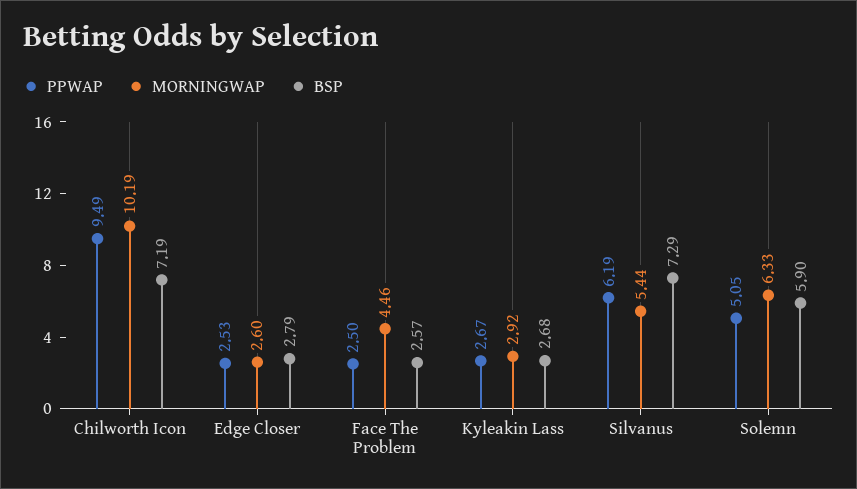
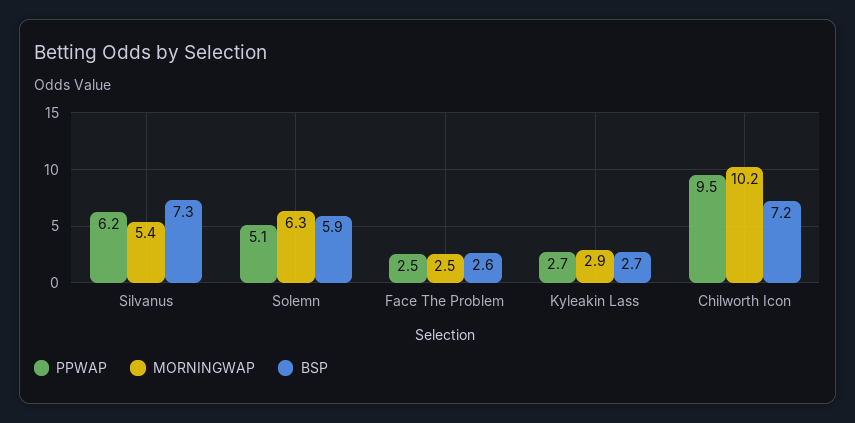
PPWAP, Edge Closer: 2.53 -> none
MORNINGWAP, Edge Closer: 2.6 -> none
BSP, Edge Closer: 2.79 -> none
MORNINGWAP, Face The Problem: 4.46 -> 2.5

